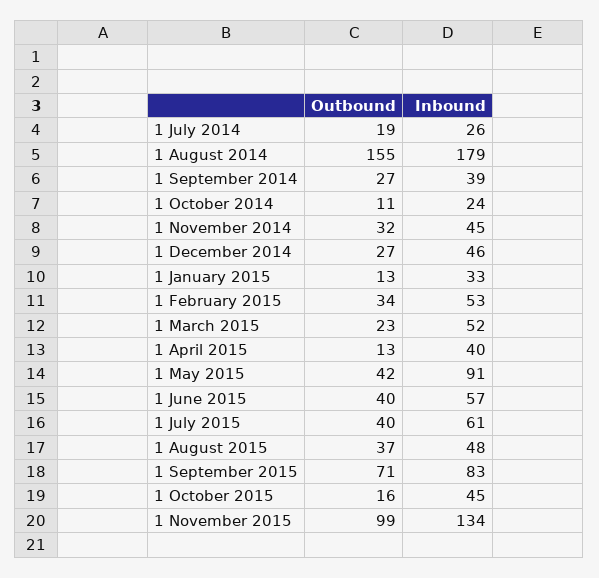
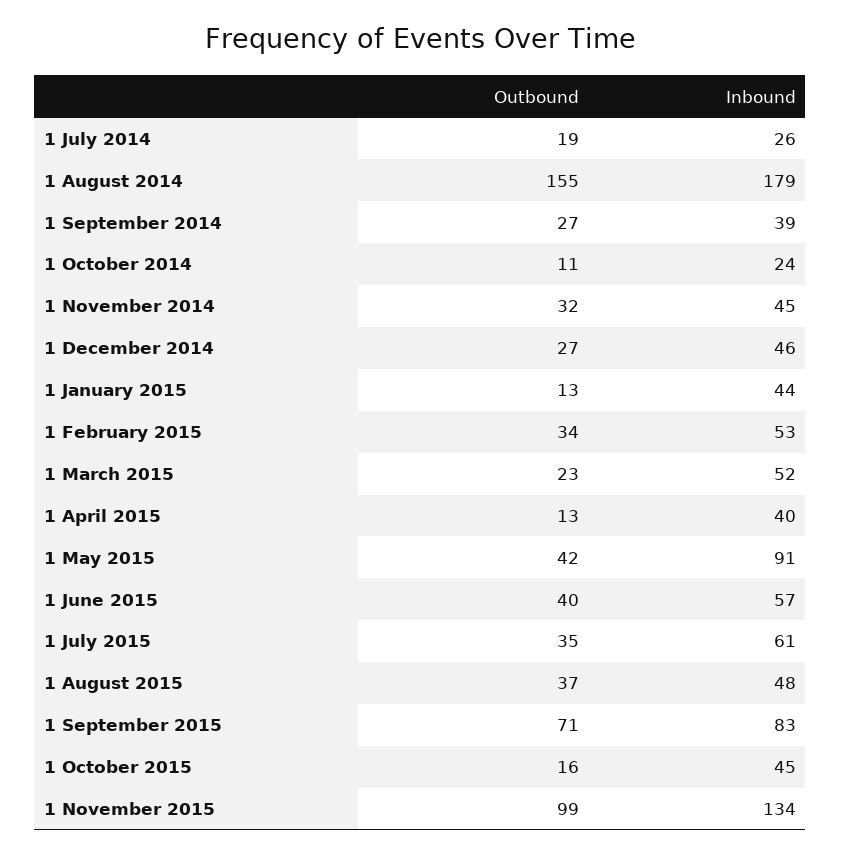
Inbound, 1 January 2015: 33 -> 44
Outbound, 1 July 2015: 40 -> 35

